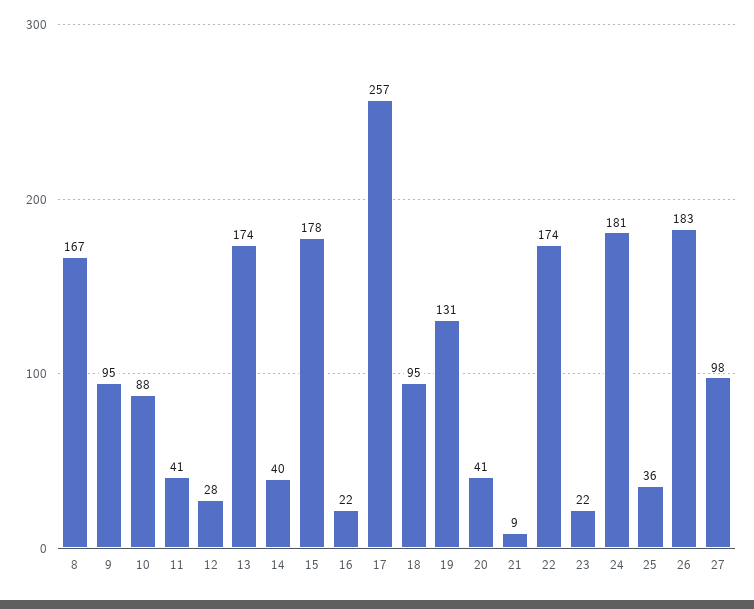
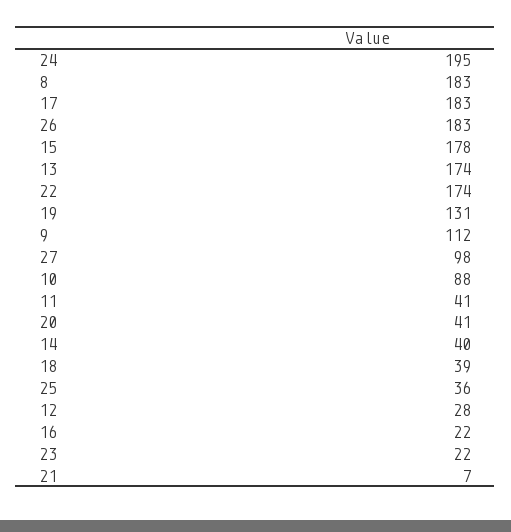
8: 167 -> 183
9: 95 -> 112
17: 257 -> 183
18: 95 -> 39
21: 9 -> 7
24: 181 -> 195

